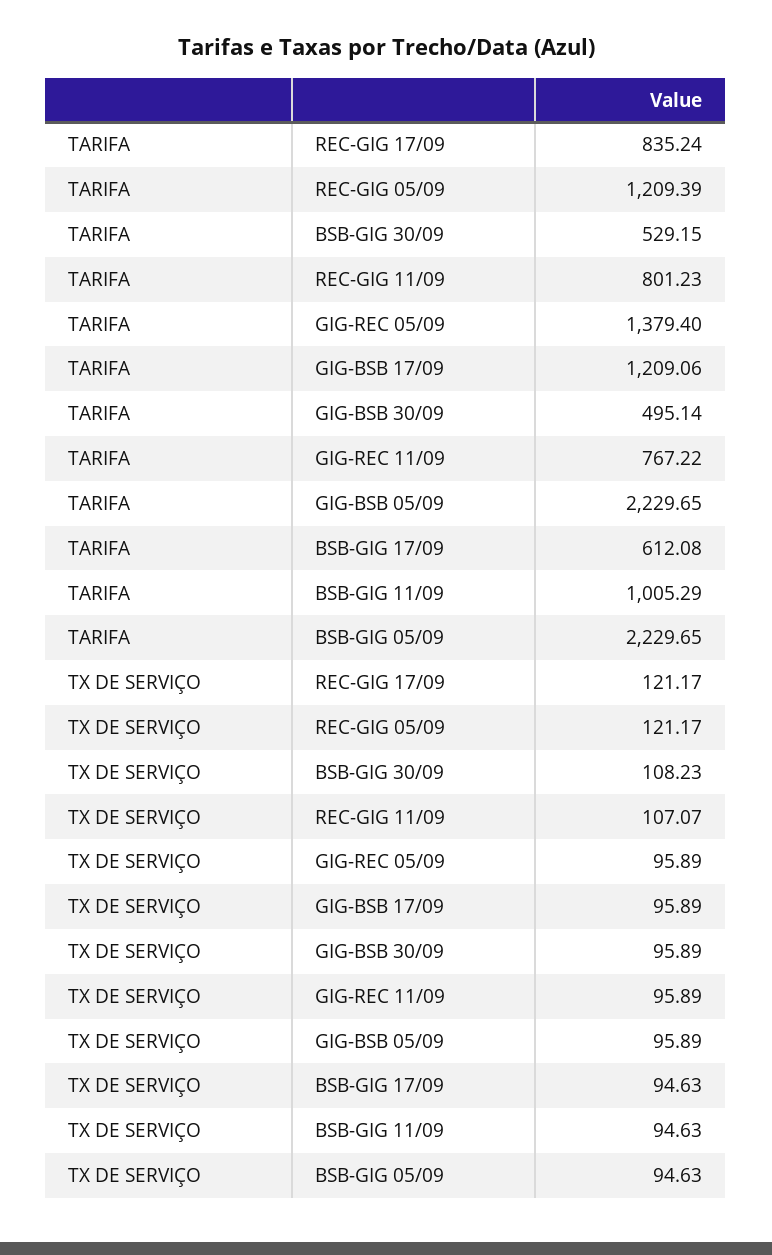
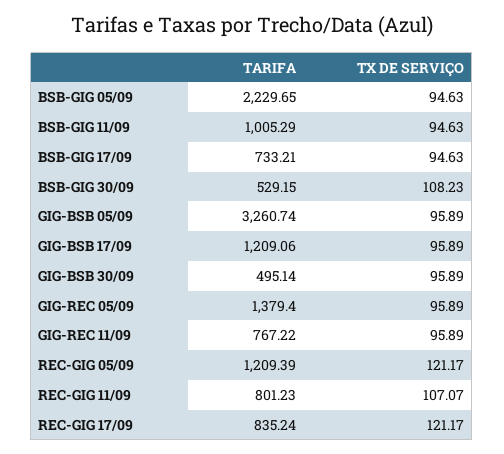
TARIFA, GIG-BSB 05/09: 2229.65 -> 3260.74
TARIFA, BSB-GIG 17/09: 612.08 -> 733.21

